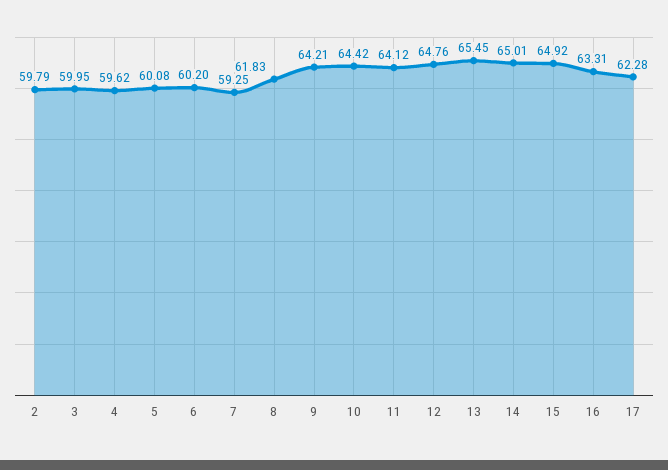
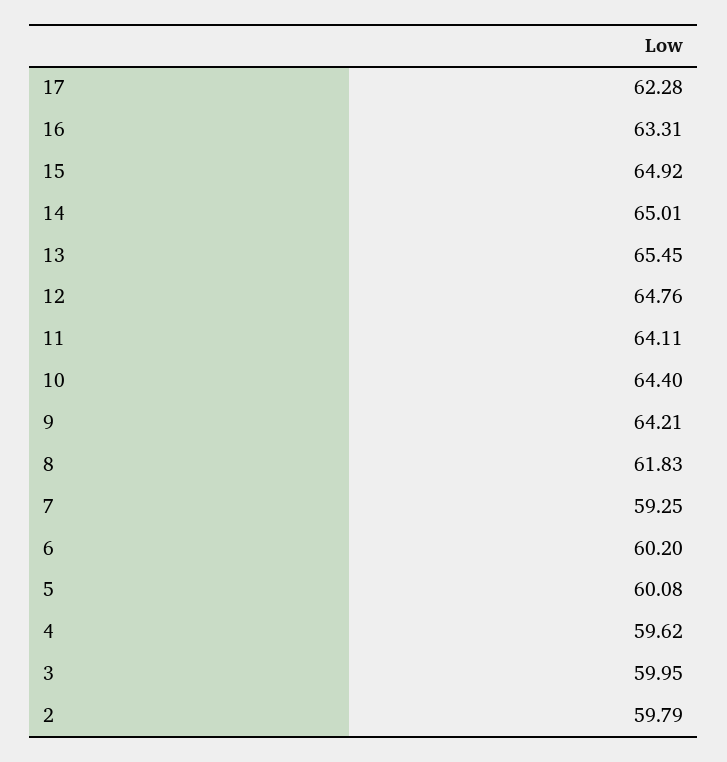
10: 64.42 -> 64.4
11: 64.12 -> 64.11

